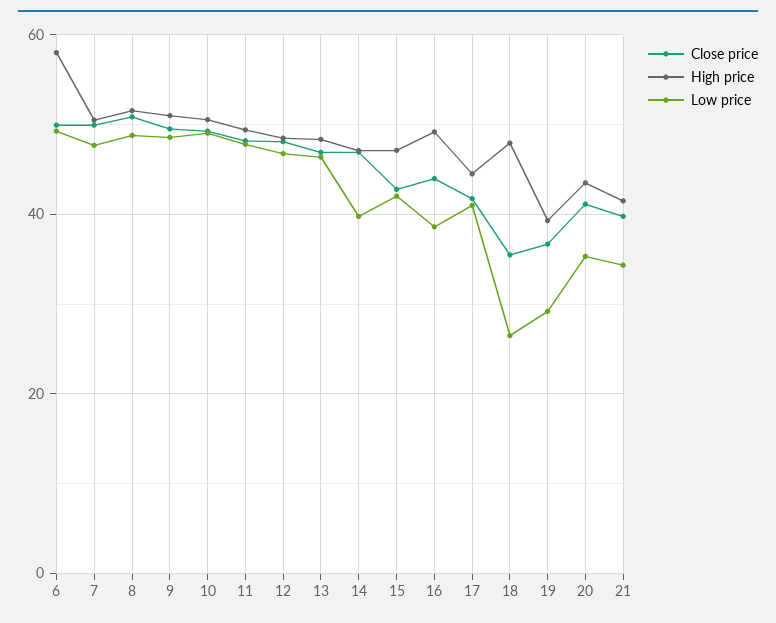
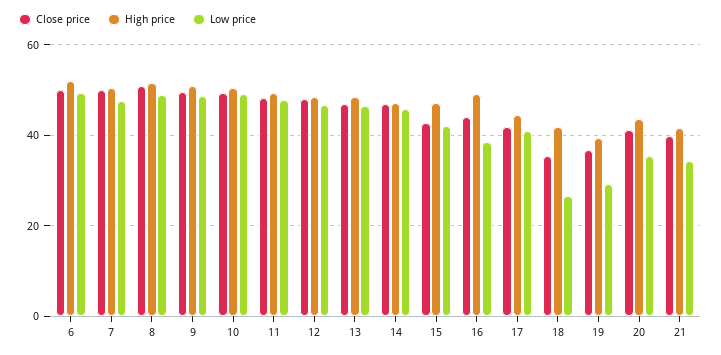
High price, 6: 58 -> 52
Low price, 14: 40 -> 46
High price, 18: 48 -> 42

